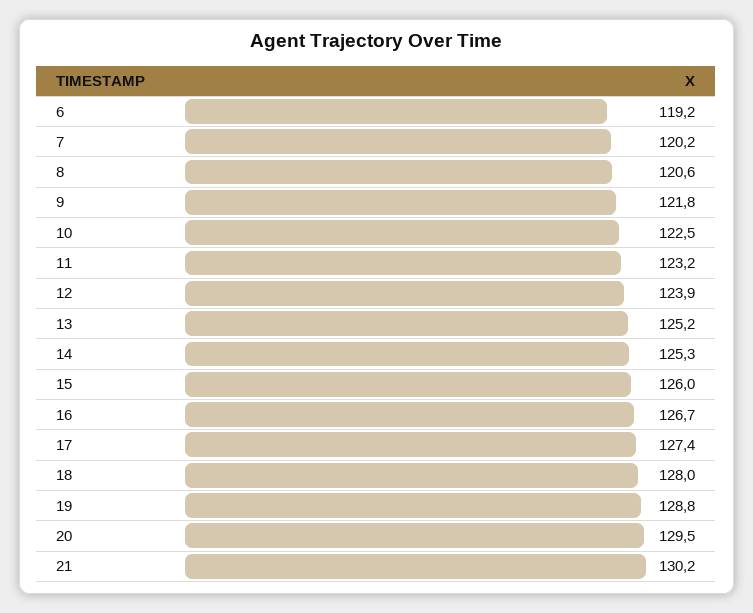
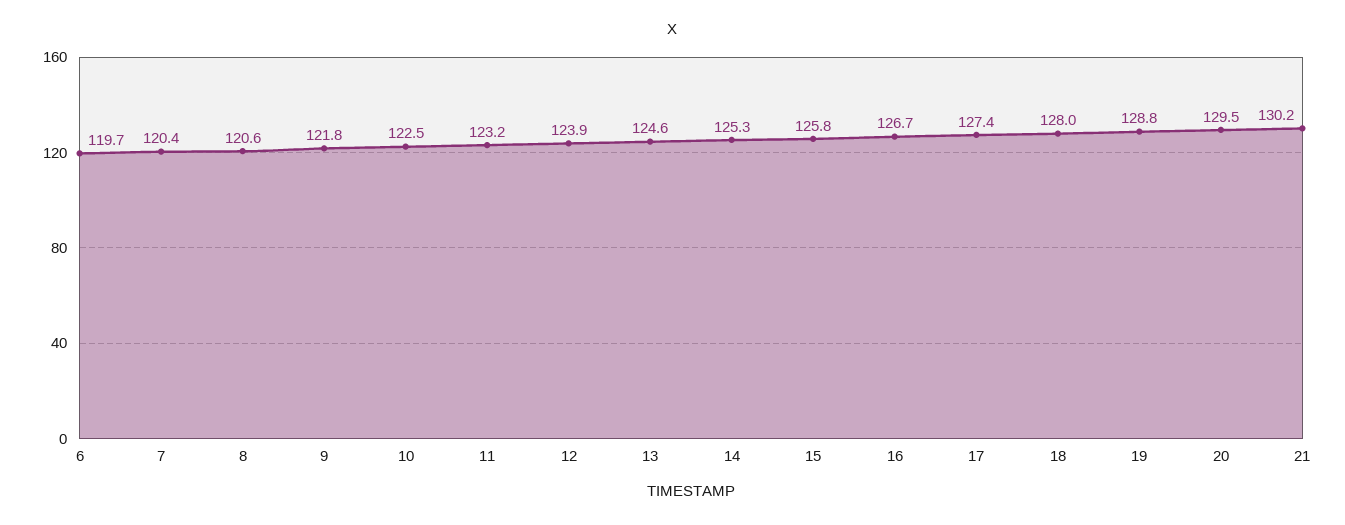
6: 119.2 -> 119.7
7: 120.2 -> 120.4
13: 125.2 -> 124.6
15: 126 -> 125.8

